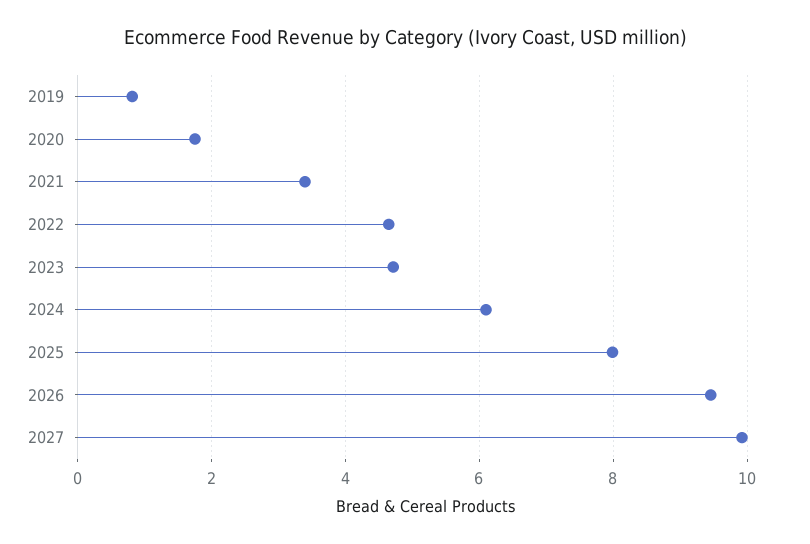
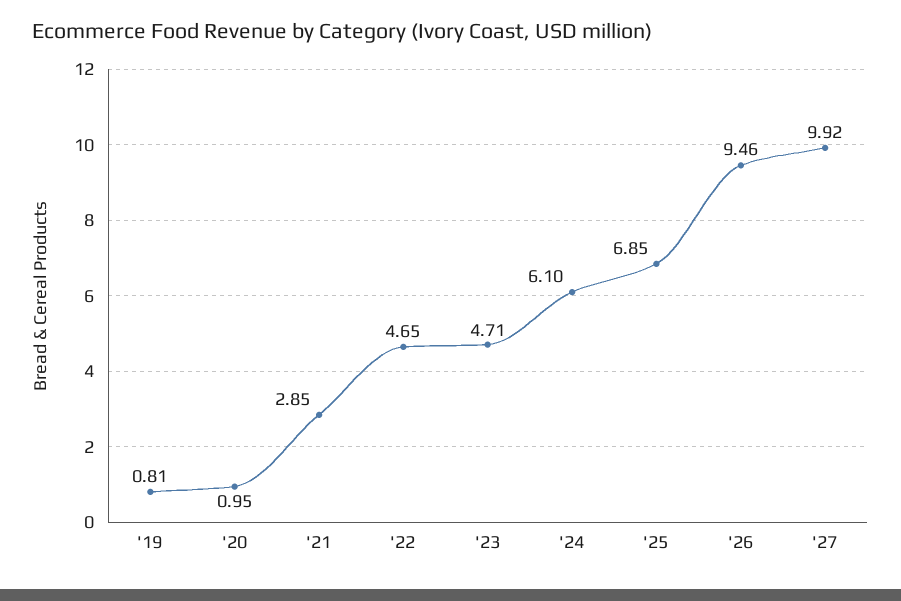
2020: 1.8 -> 0.95
2021: 3.4 -> 2.85
2025: 8 -> 6.85

